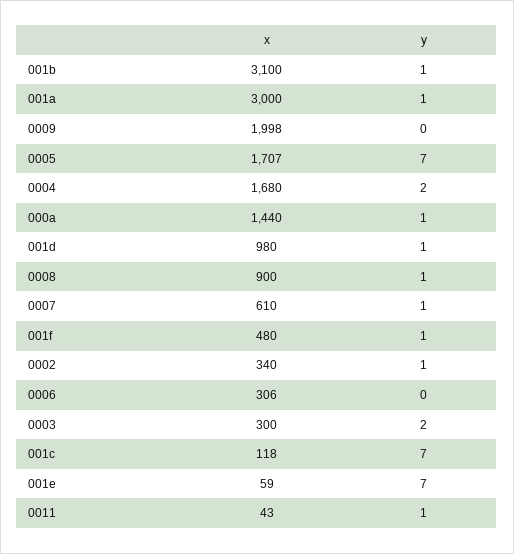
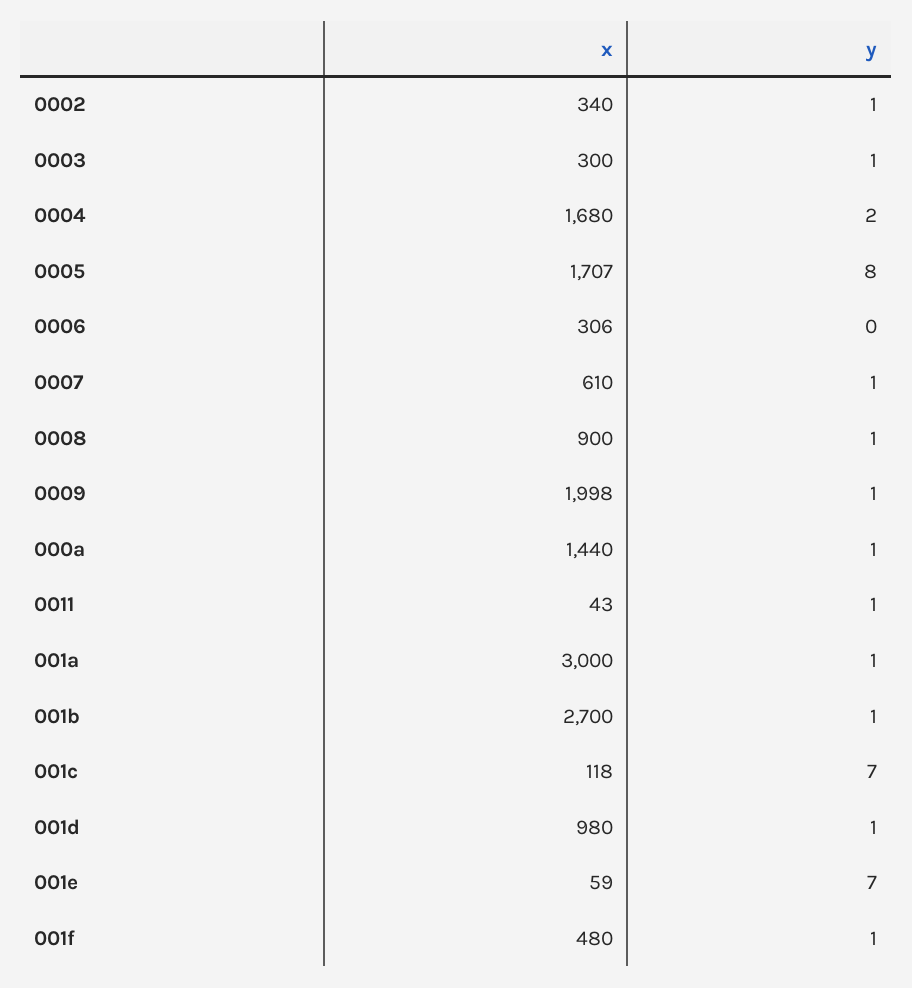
x, 001b: 3100 -> 2700
y, 0009: 0 -> 1
y, 0005: 7 -> 8
y, 0003: 2 -> 1

